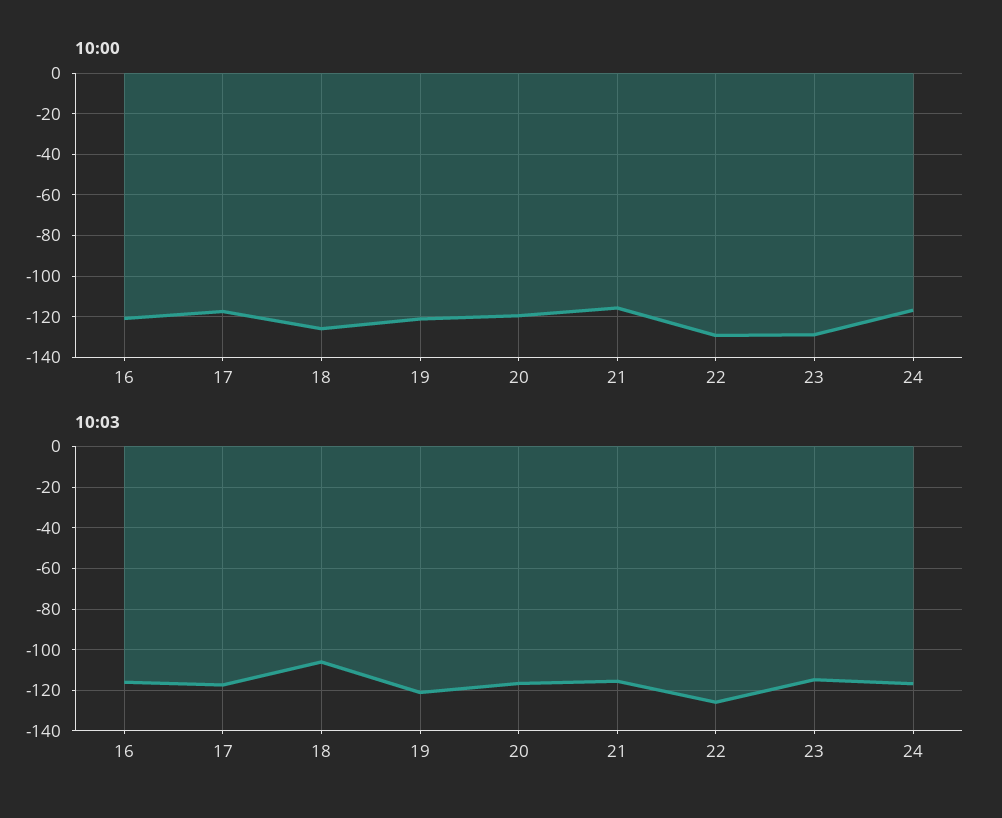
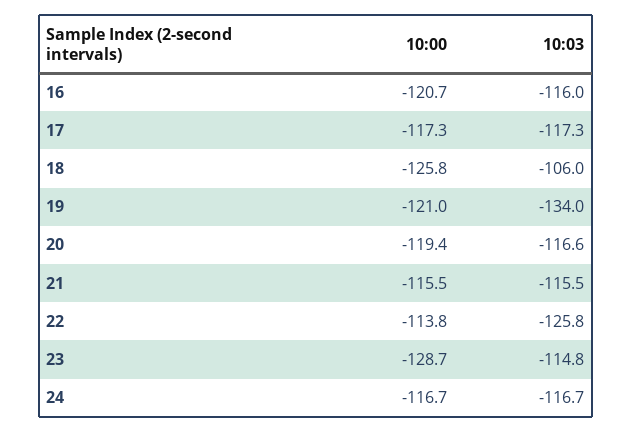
10:00, 22: -130 -> -113.8
10:03, 19: -120 -> -134

